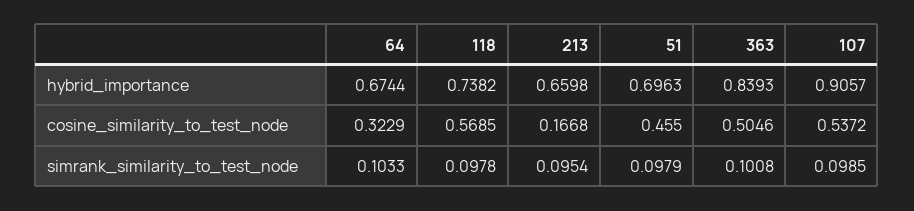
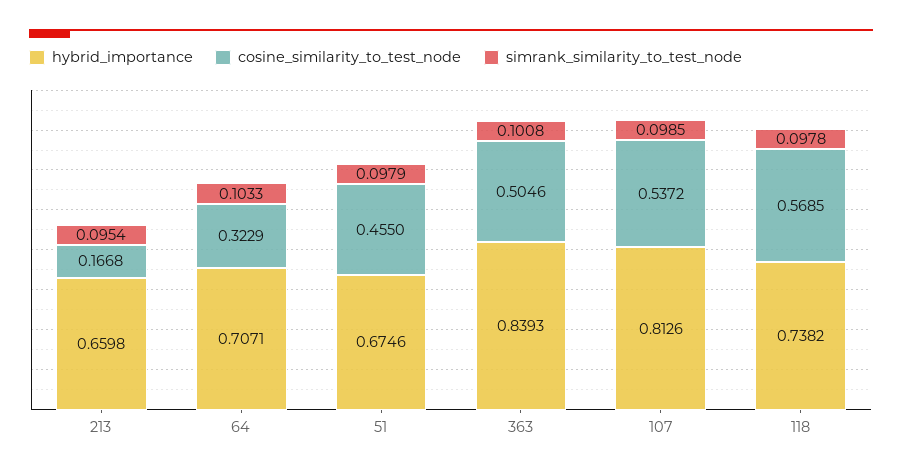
hybrid_importance, 64: 0.6744 -> 0.7071
hybrid_importance, 51: 0.6963 -> 0.6746
hybrid_importance, 107: 0.9057 -> 0.8126

